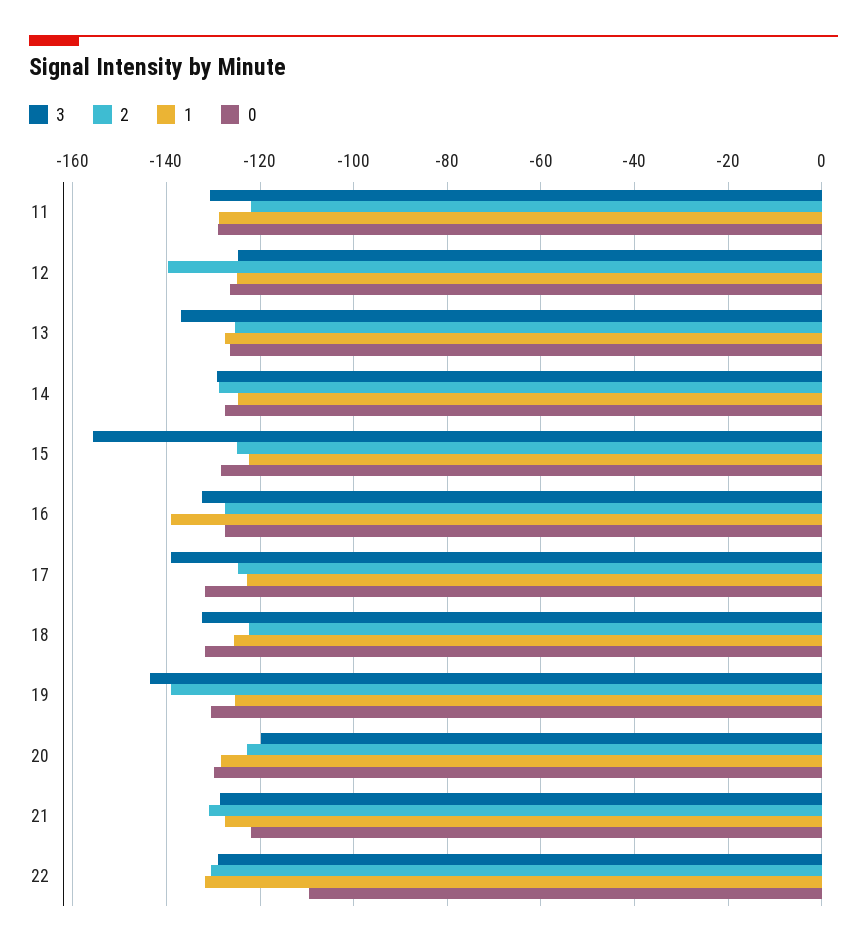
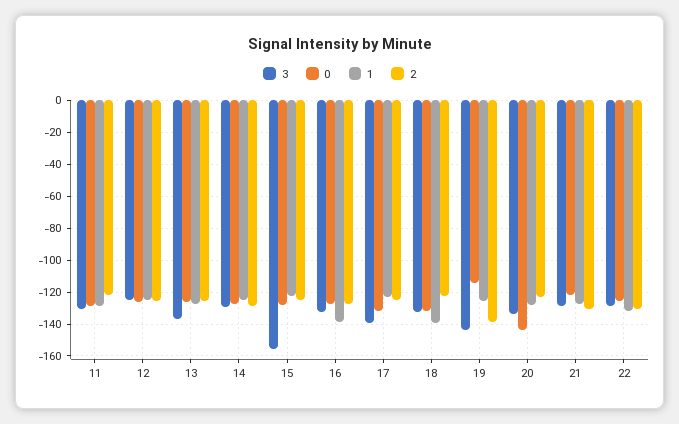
2, 12: -140 -> -125
1, 18: -126 -> -140
0, 19: -130 -> -115
3, 20: -120 -> -135
0, 20: -130 -> -145
0, 22: -110 -> -125

